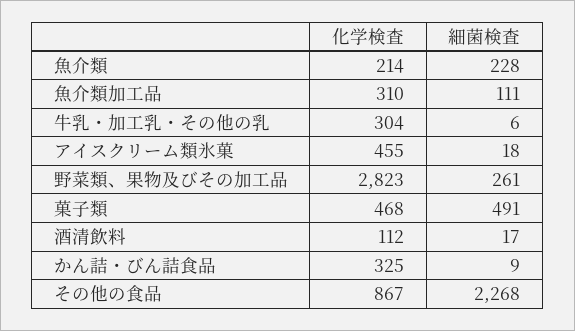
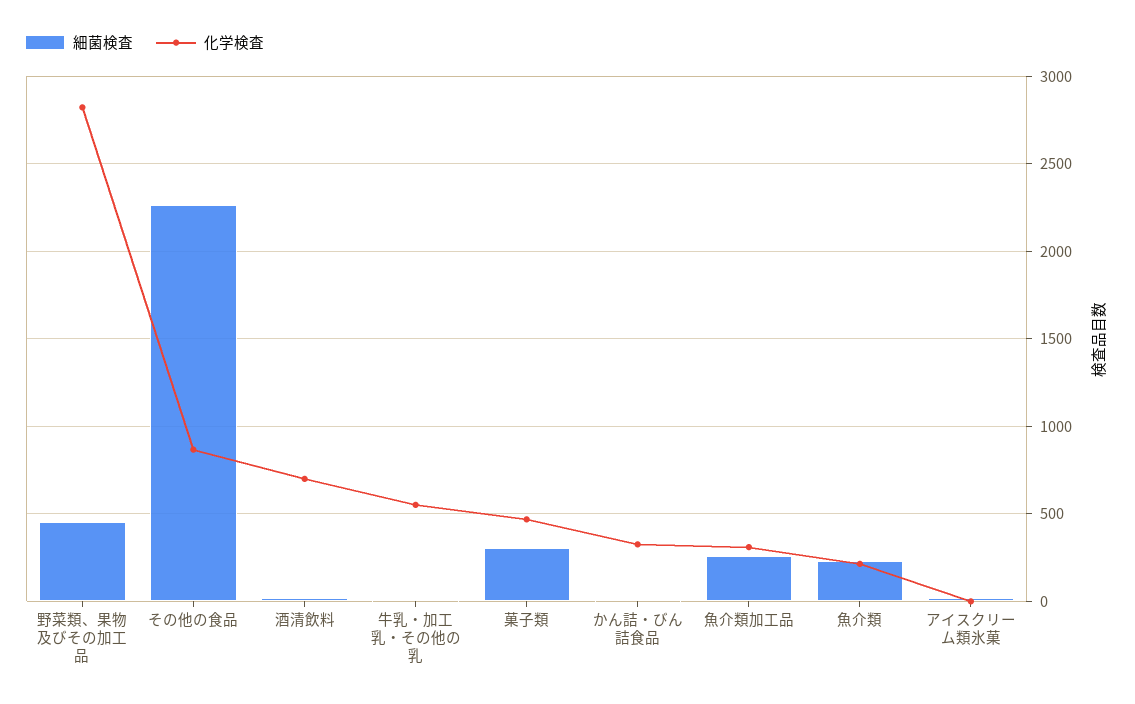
細菌検査, 魚介類加工品: 111 -> 250
化学検査, 牛乳・加工乳・その他の乳: 304 -> 550
化学検査, アイスクリーム類氷菓: 455 -> 0
細菌検査, 野菜類、果物及びその加工品: 261 -> 450
細菌検査, 菓子類: 491 -> 300
化学検査, 酒清飲料: 112 -> 700

